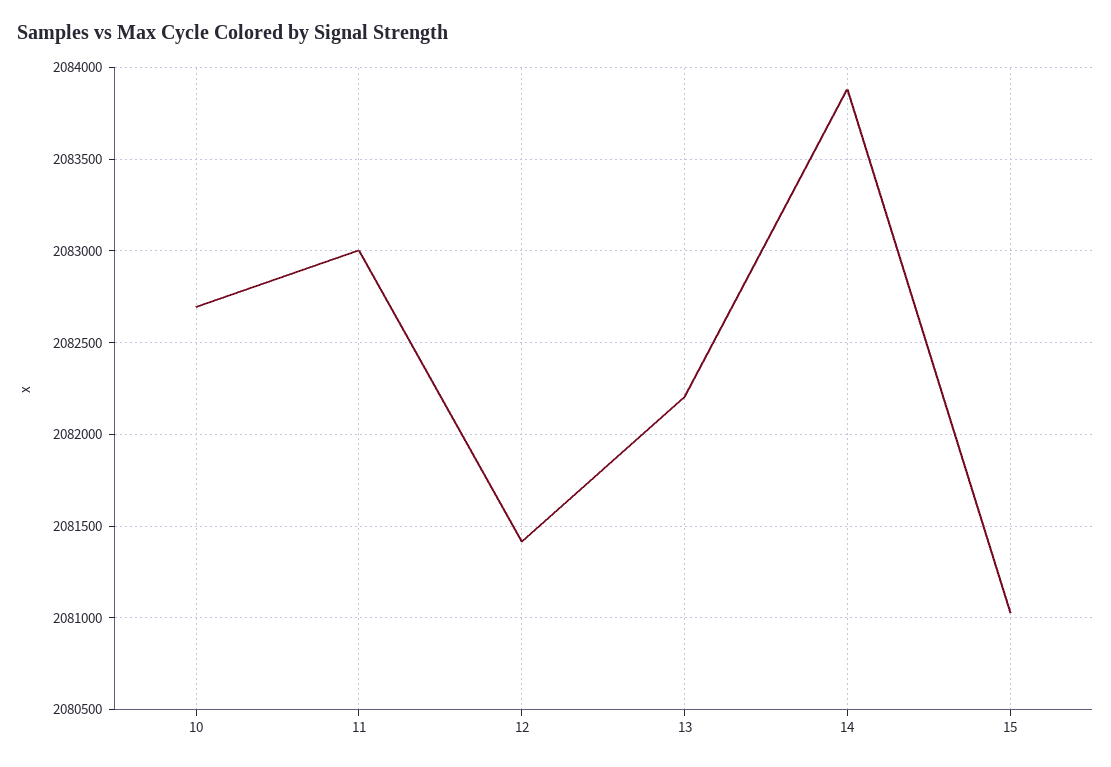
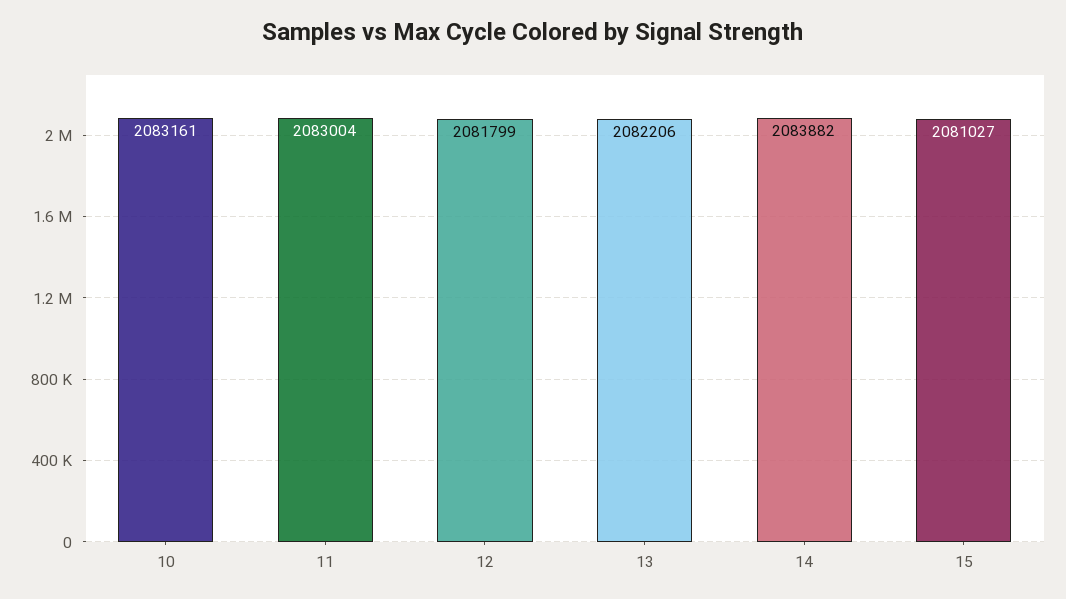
10: 2082700 -> 2083161
12: 2081400 -> 2081799

